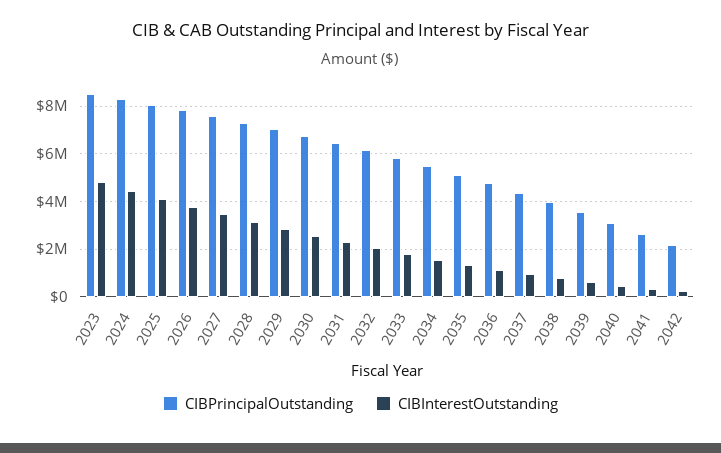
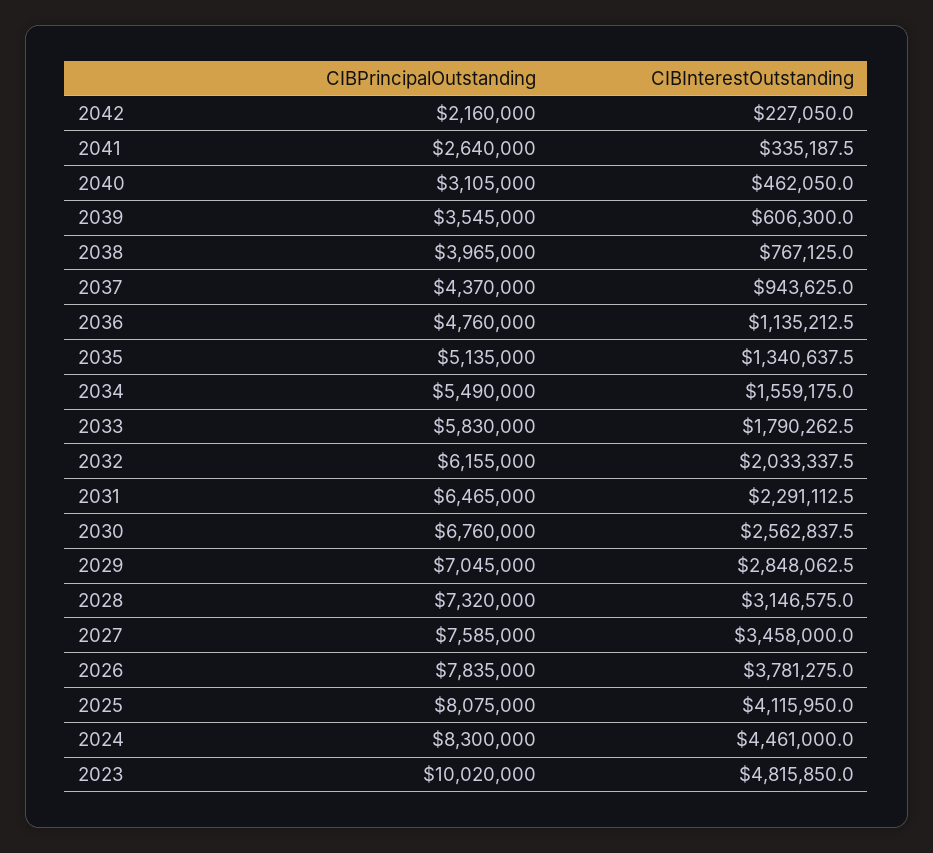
CIBPrincipalOutstanding, 2023: 8500000 -> 10020000

